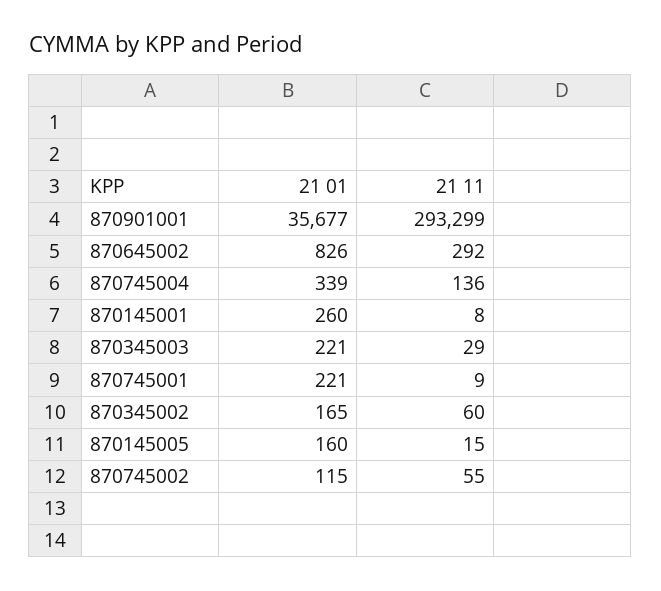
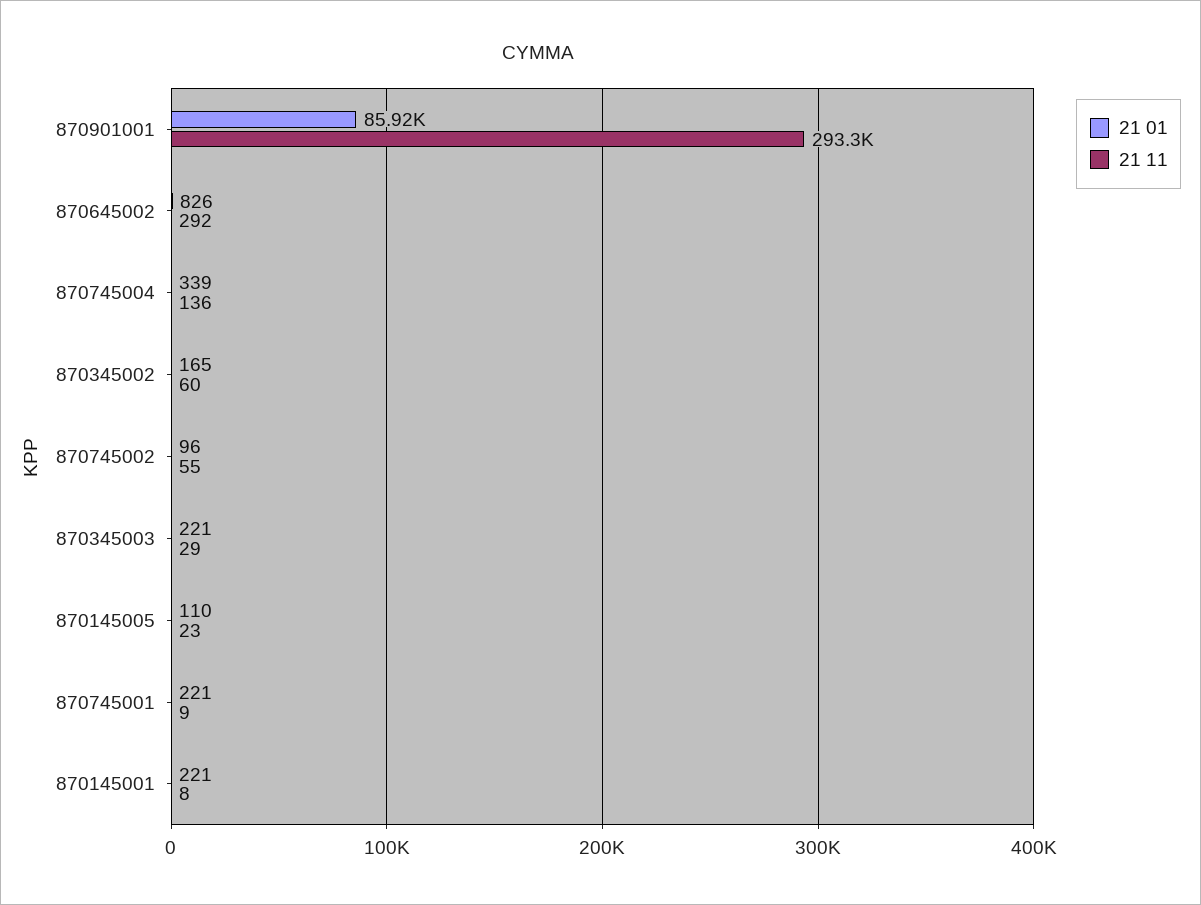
21 01, 870901001: 35677 -> 85920
21 01, 870145001: 260 -> 221
21 01, 870145005: 160 -> 110
21 11, 870145005: 15 -> 23
21 01, 870745002: 115 -> 96

